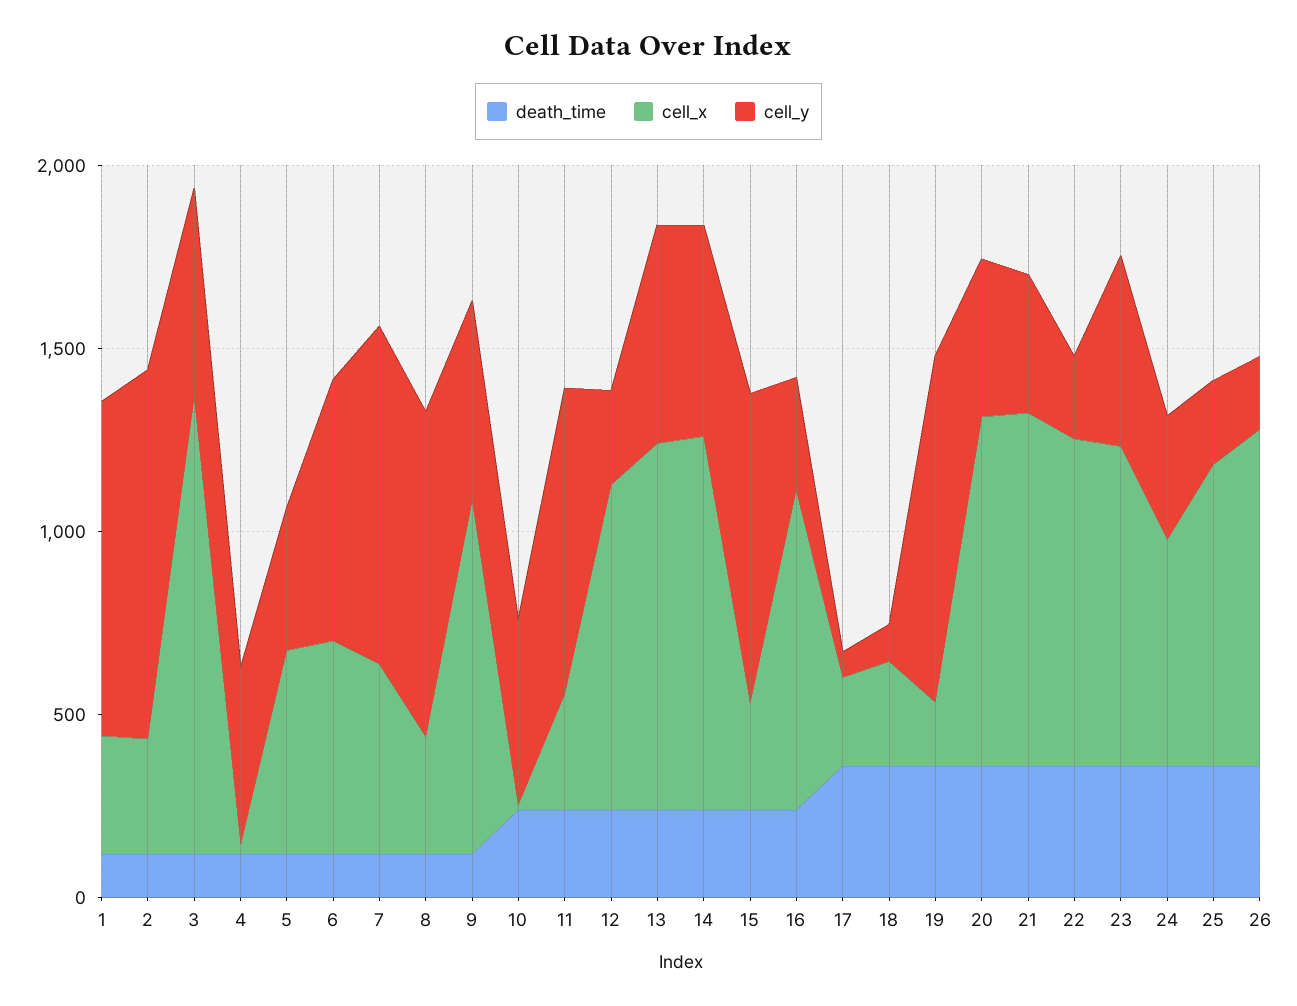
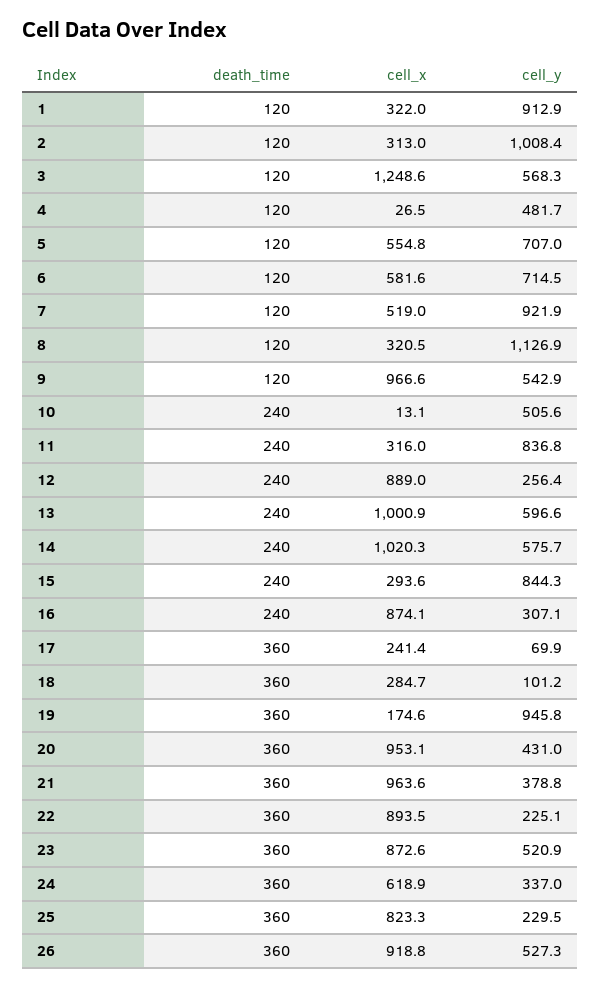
cell_y, 5: 400 -> 707
cell_y, 8: 900 -> 1126.9
cell_y, 26: 200 -> 527.3

